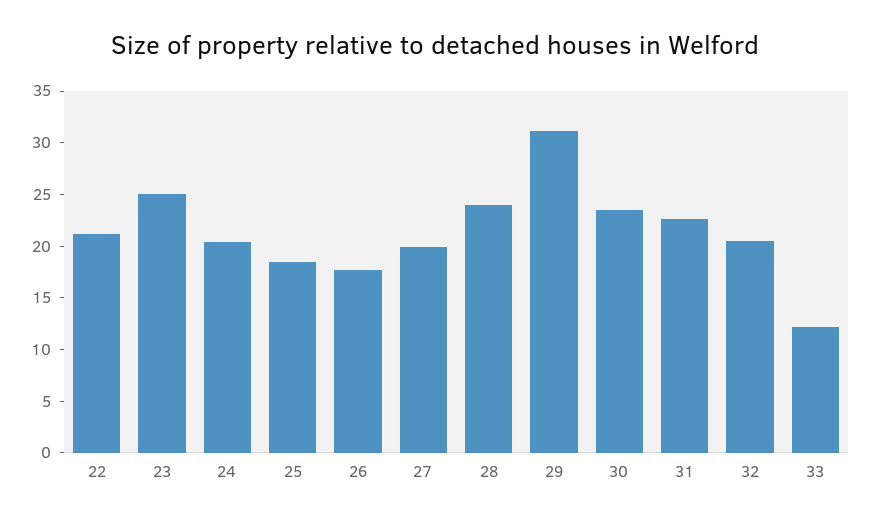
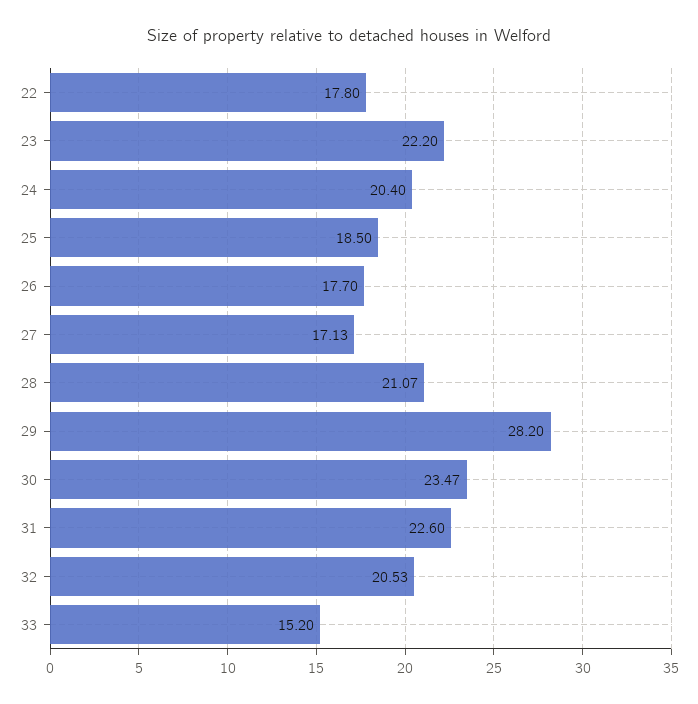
22: 21 -> 17.8
23: 25 -> 22.2
27: 20 -> 17.13
28: 24 -> 21.07
29: 31 -> 28.2
33: 12 -> 15.2

